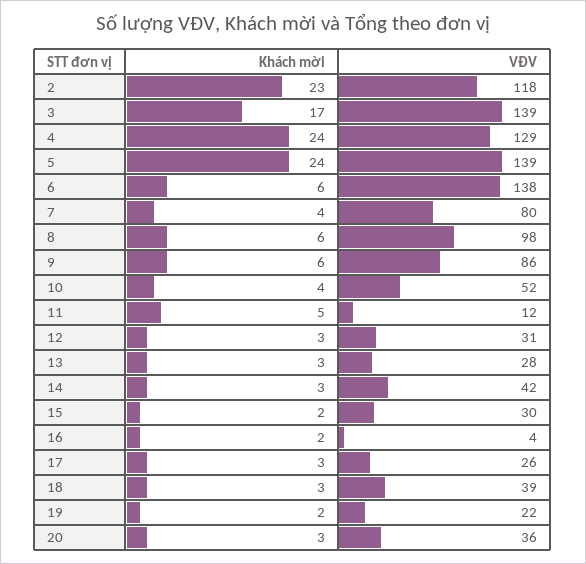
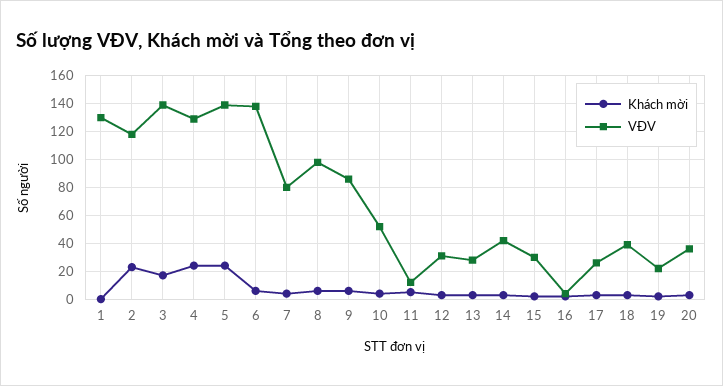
Khách mời, 1: none -> 0
VĐV, 1: none -> 130

